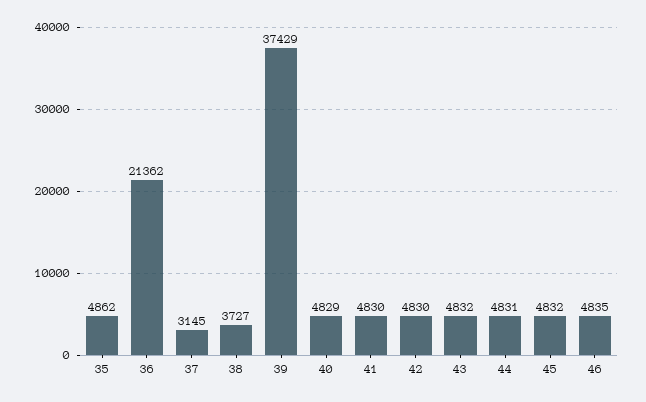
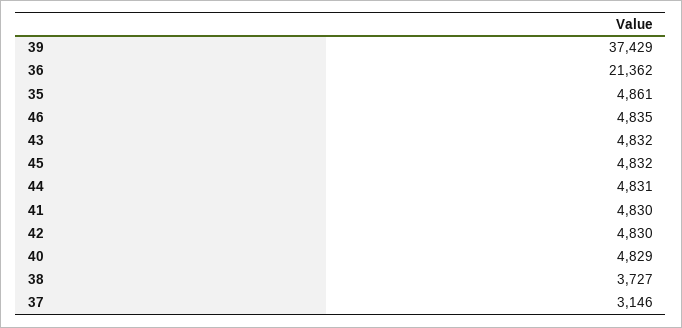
35: 4862 -> 4861
37: 3145 -> 3146

